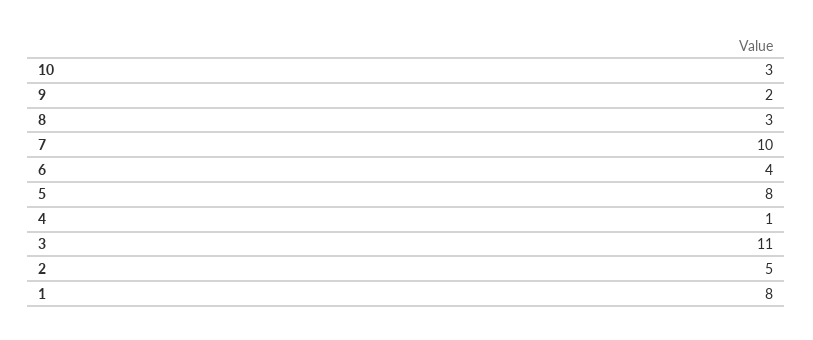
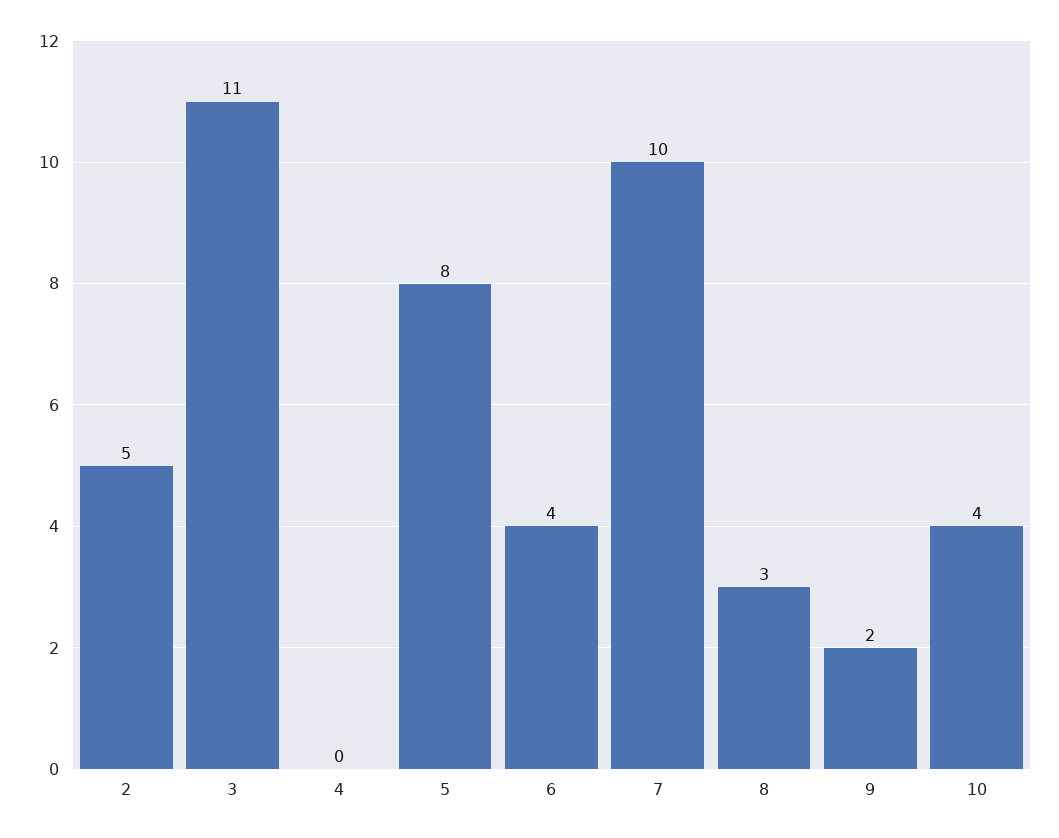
10: 3 -> 4
4: 1 -> 0
1: 8 -> none

